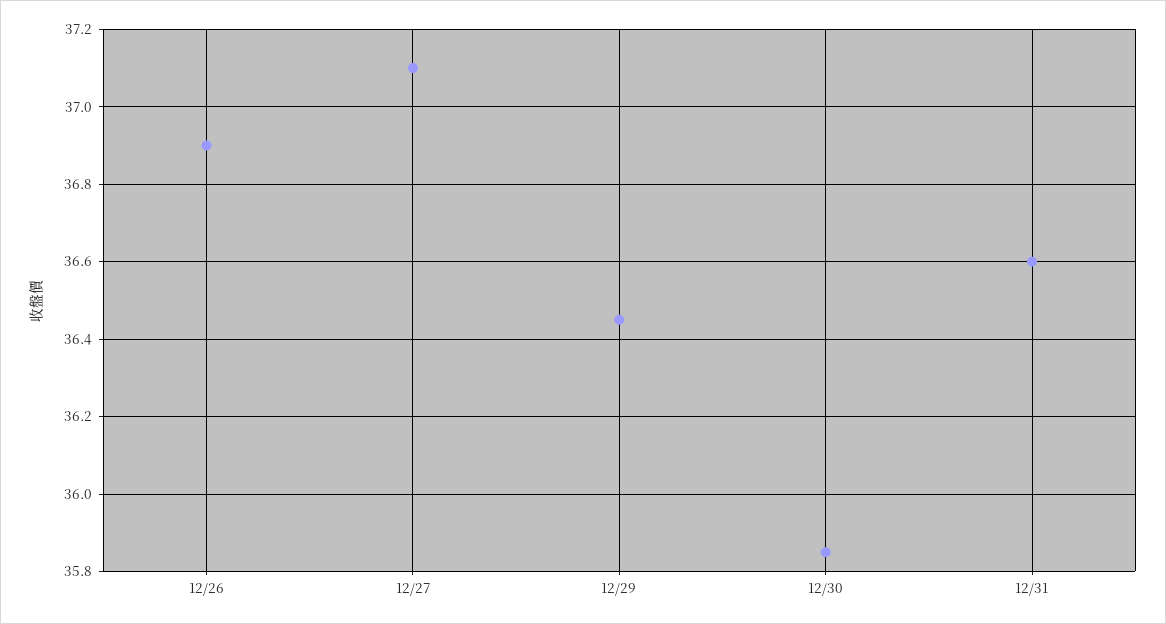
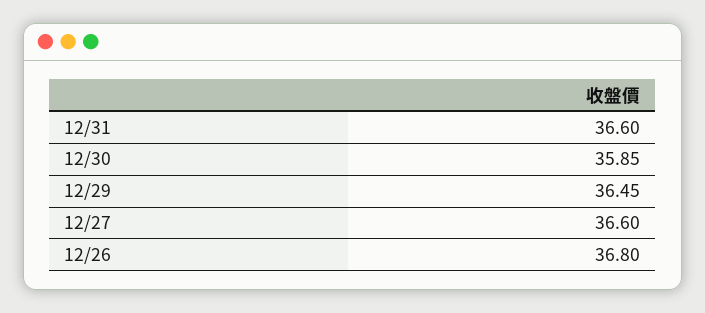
12/26: 36.9 -> 36.8
12/27: 37.1 -> 36.6

